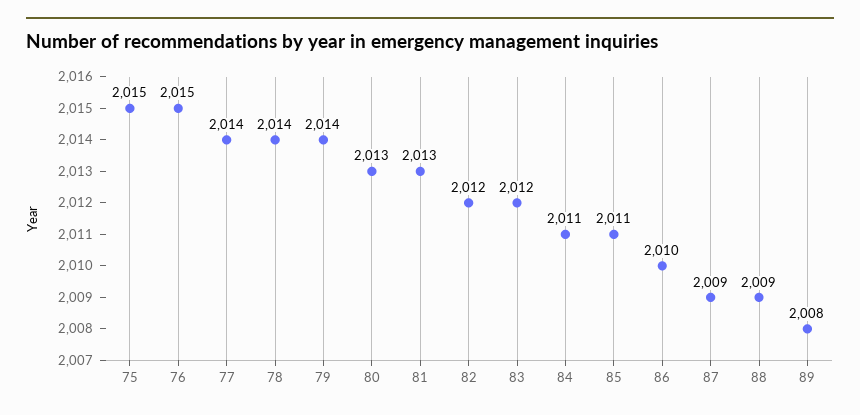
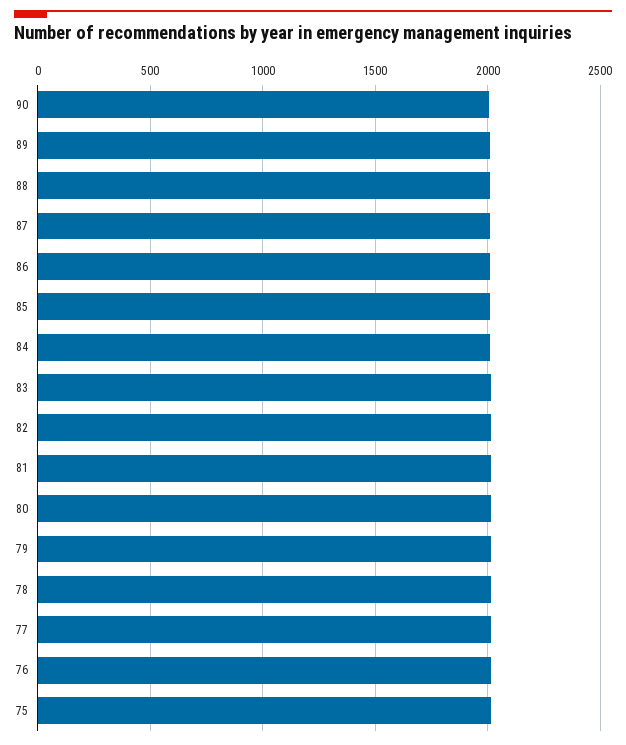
90: none -> 2000

